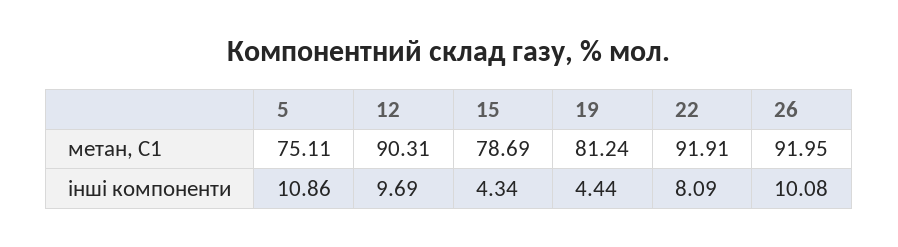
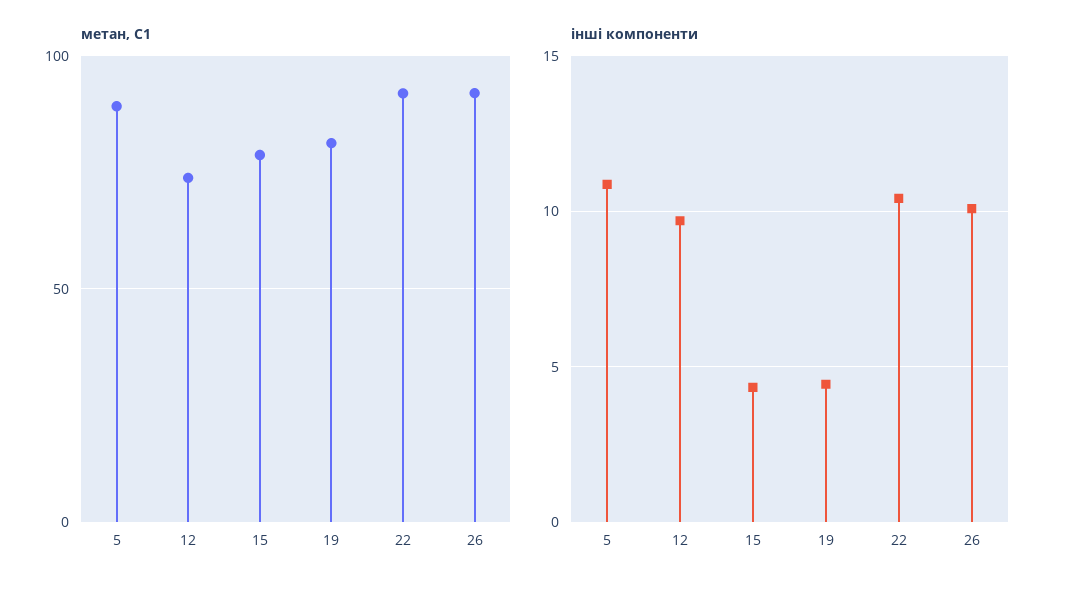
метан, С1, 5: 75.11 -> 90
метан, С1, 12: 90.31 -> 75
інші компоненти, 22: 8.09 -> 10.5

